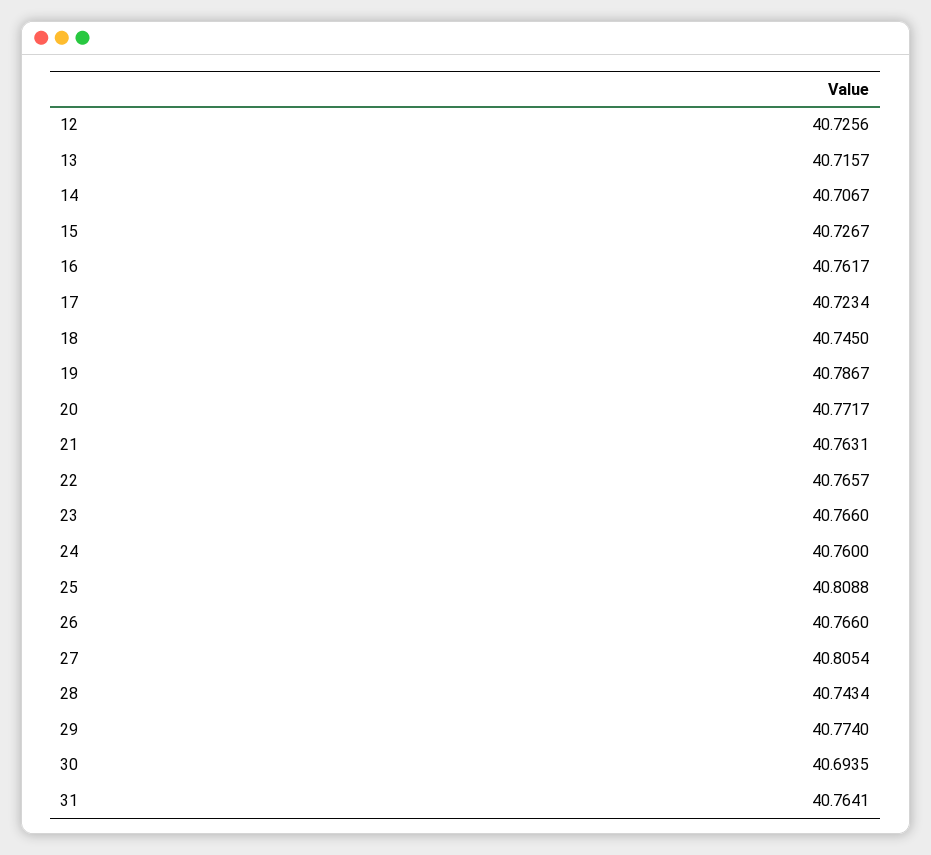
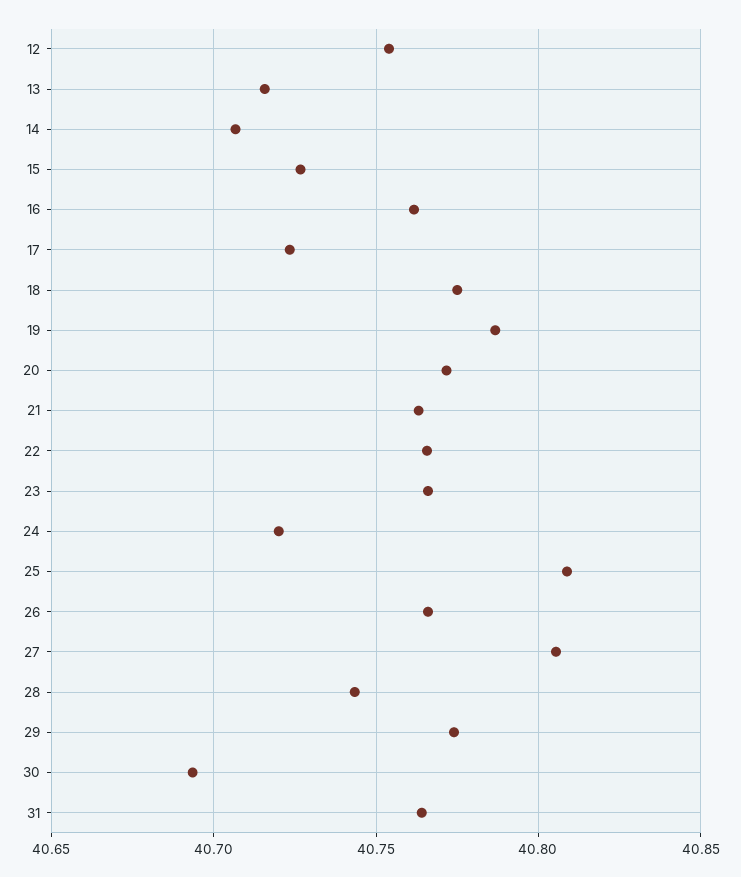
12: 40.7256 -> 40.755
18: 40.745 -> 40.775
24: 40.76 -> 40.72

